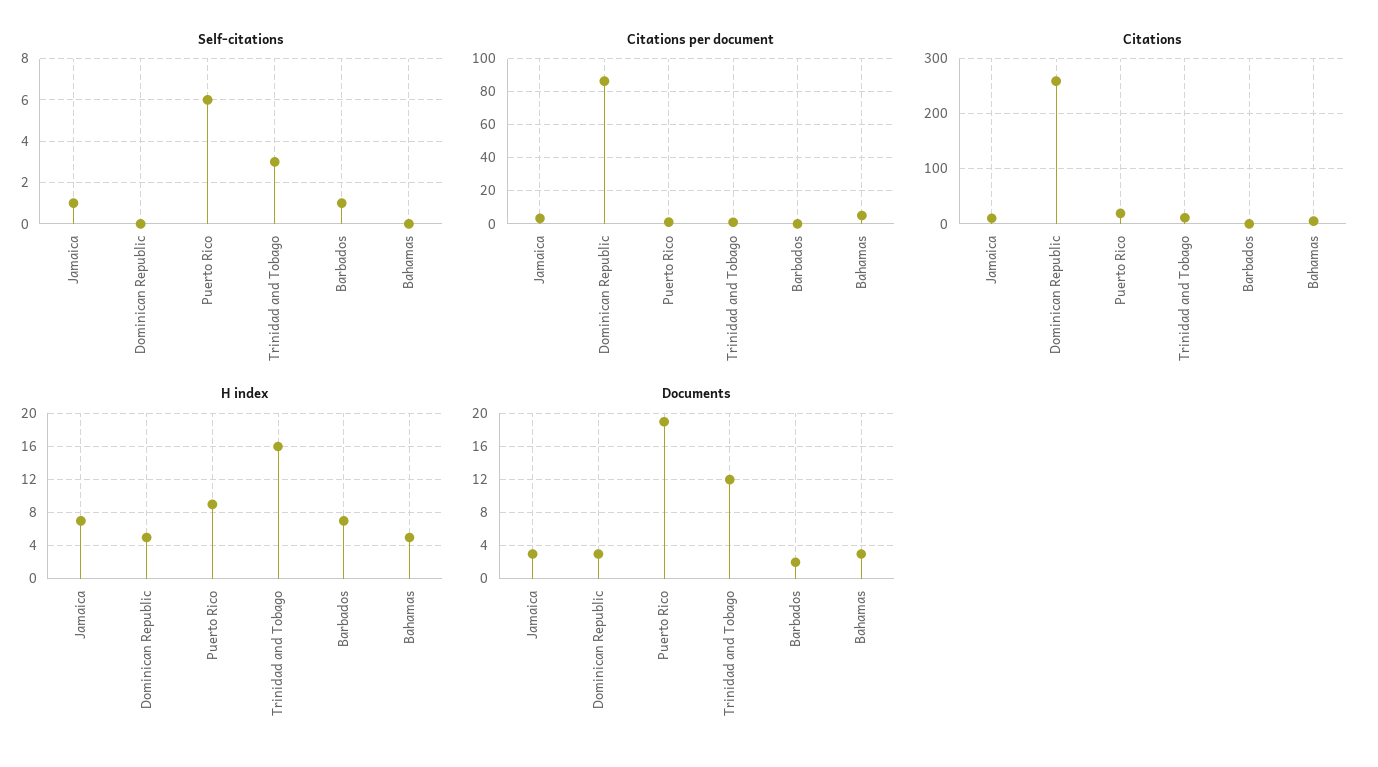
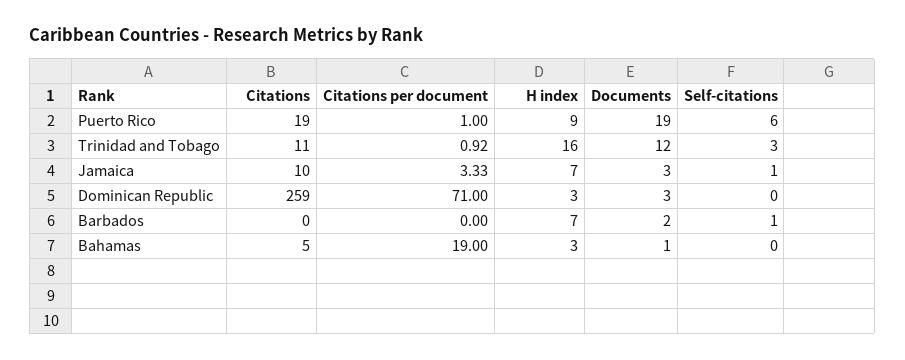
Citations per document, Dominican Republic: 85 -> 71
Citations per document, Bahamas: 5 -> 19
H index, Dominican Republic: 5 -> 3
H index, Bahamas: 5 -> 3
Documents, Bahamas: 3 -> 1

